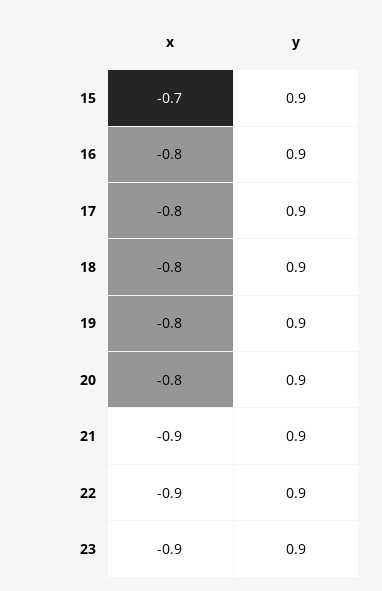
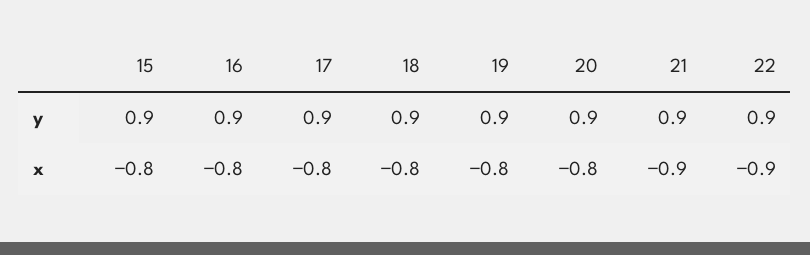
x, 15: -0.7 -> -0.8
x, 23: -0.9 -> none
y, 23: 0.9 -> none

